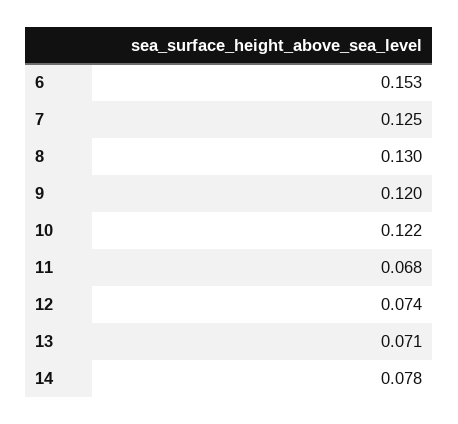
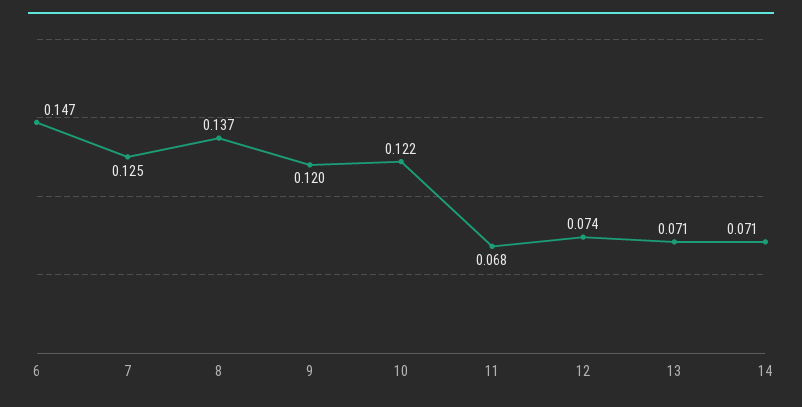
6: 0.153 -> 0.147
8: 0.13 -> 0.137
14: 0.078 -> 0.071

